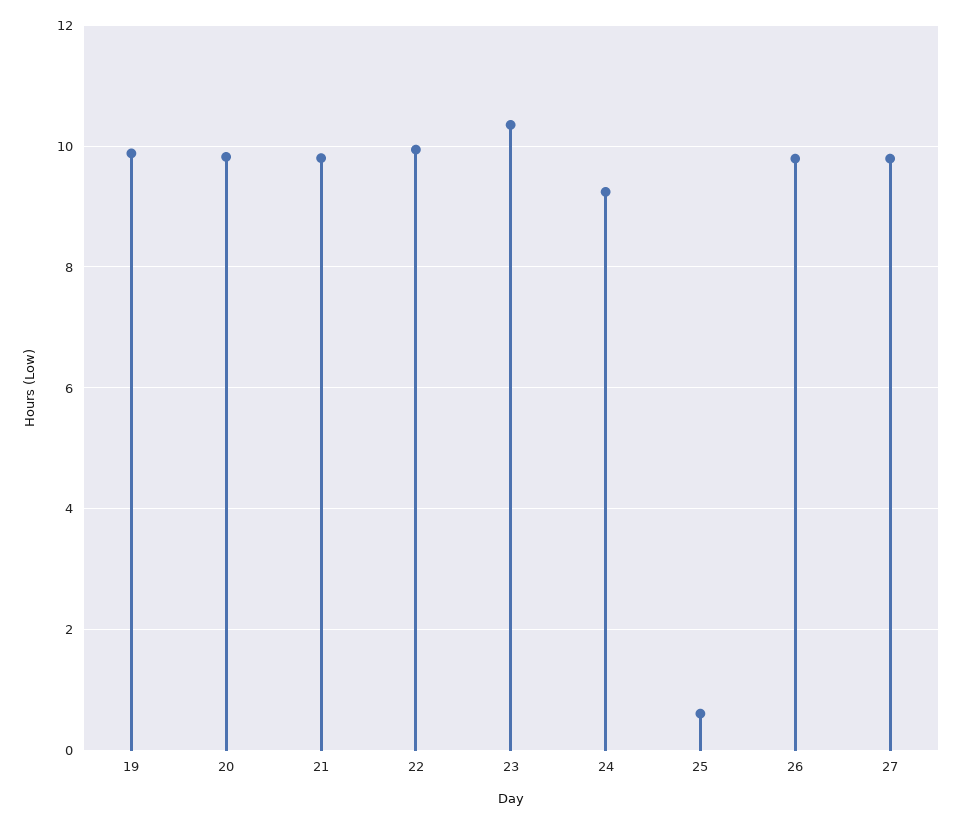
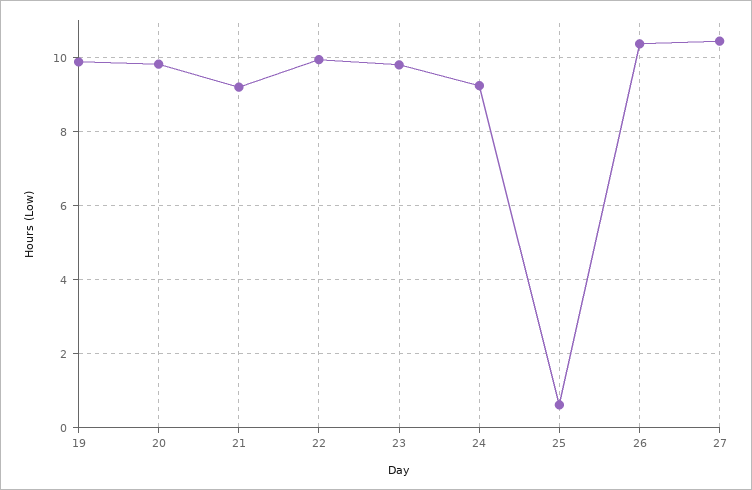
21: 9.8 -> 9.2
23: 10.4 -> 9.8
26: 9.8 -> 10.4
27: 9.8 -> 10.4

